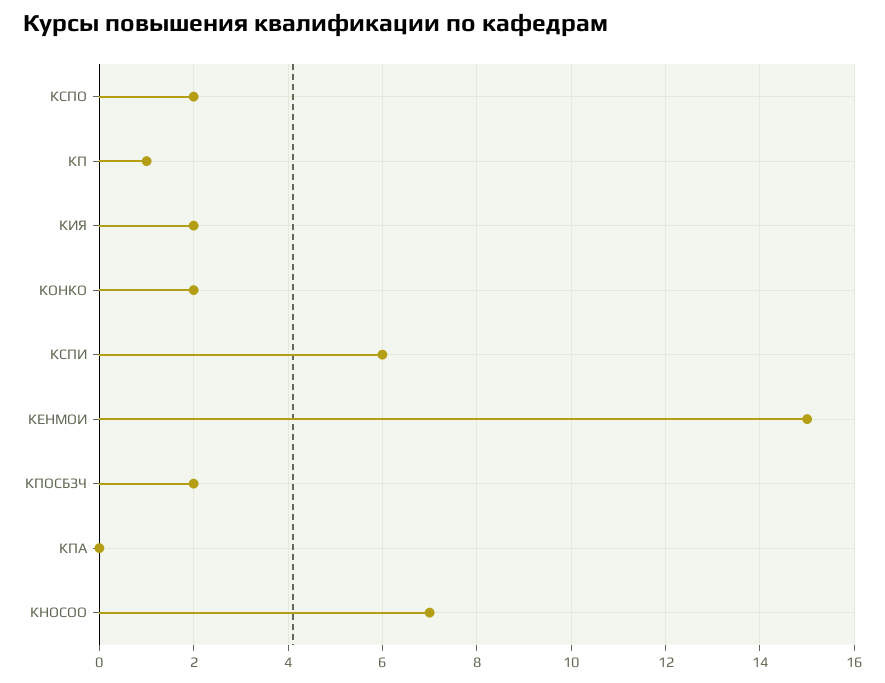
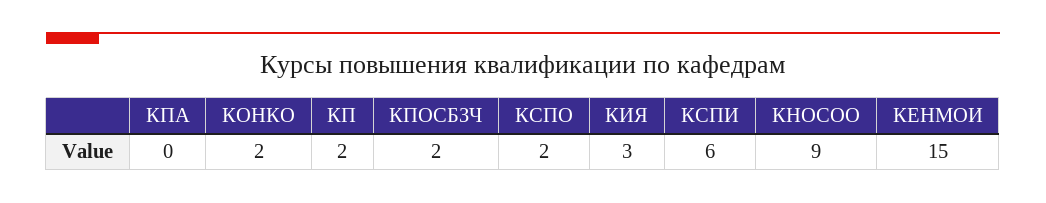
КП: 1 -> 2
КИЯ: 2 -> 3
КНОСОО: 7 -> 9

